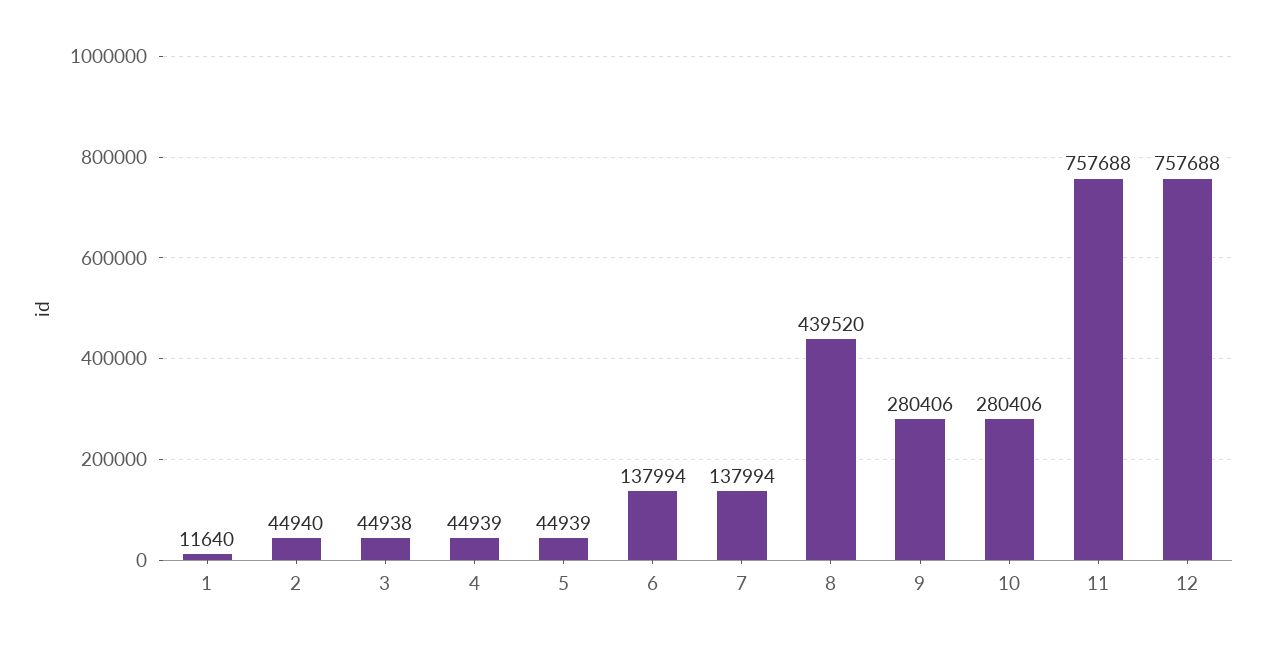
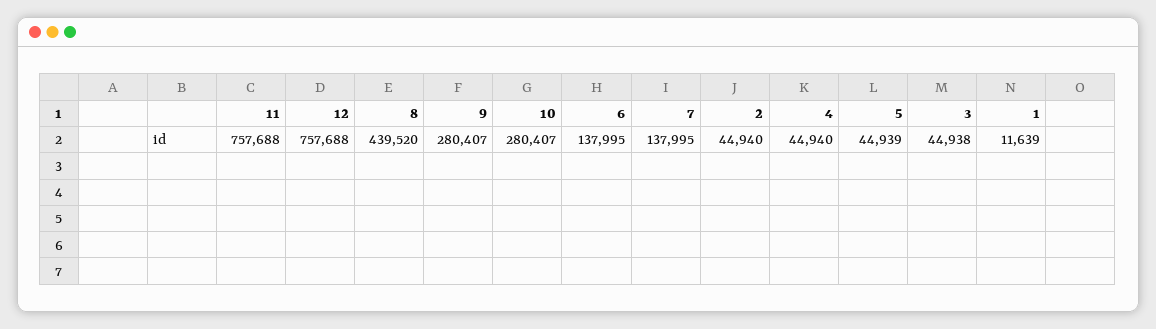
1: 11640 -> 11639
4: 44939 -> 44940
6: 137994 -> 137995
7: 137994 -> 137995
9: 280406 -> 280407
10: 280406 -> 280407

